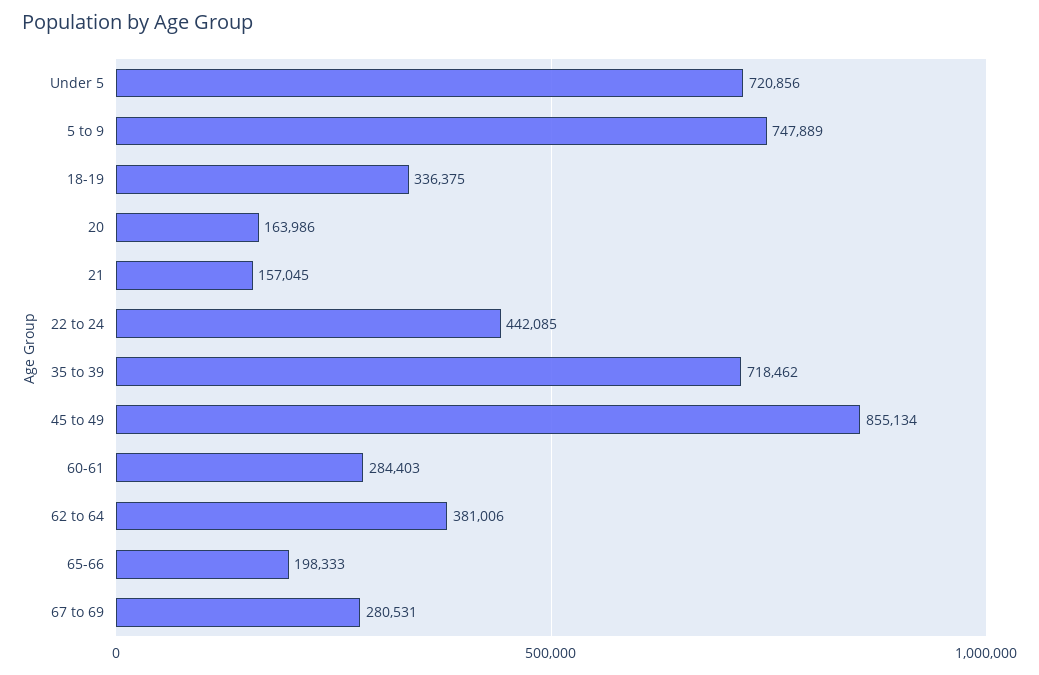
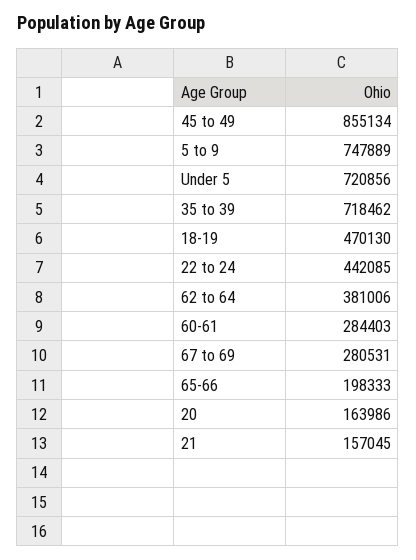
18-19: 336375 -> 470130

